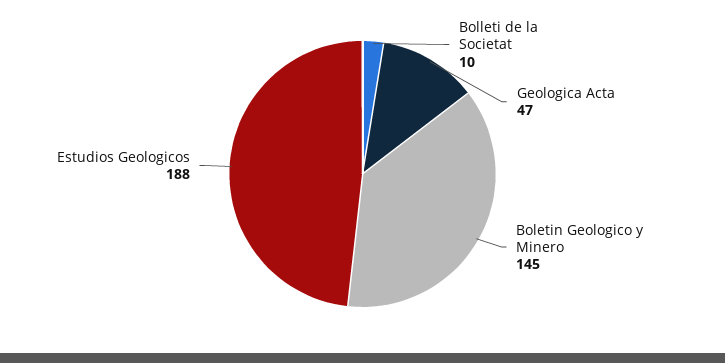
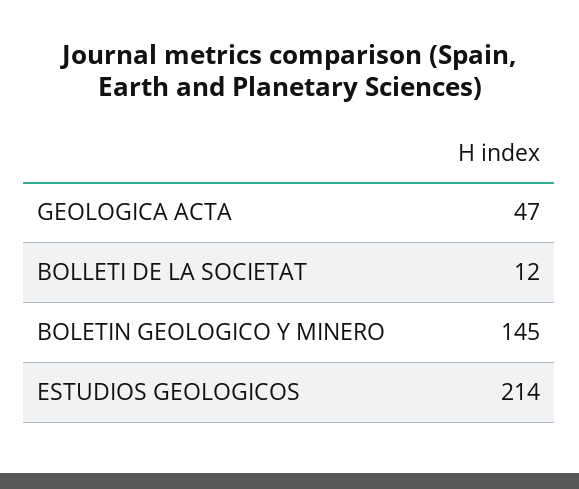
Bolleti de la Societat: 10 -> 12
Estudios Geologicos: 188 -> 214

